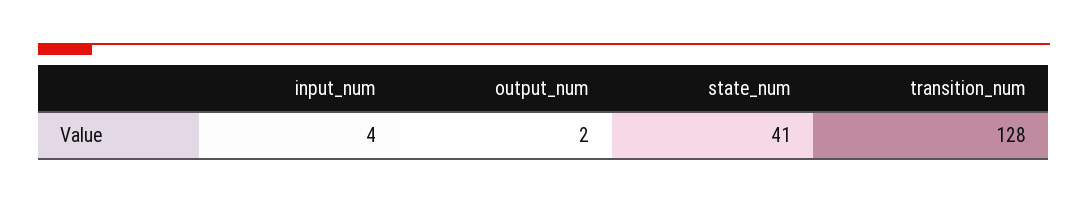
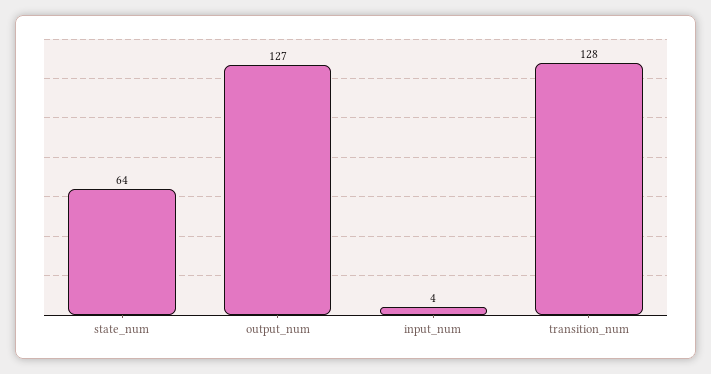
output_num: 2 -> 127
state_num: 41 -> 64

